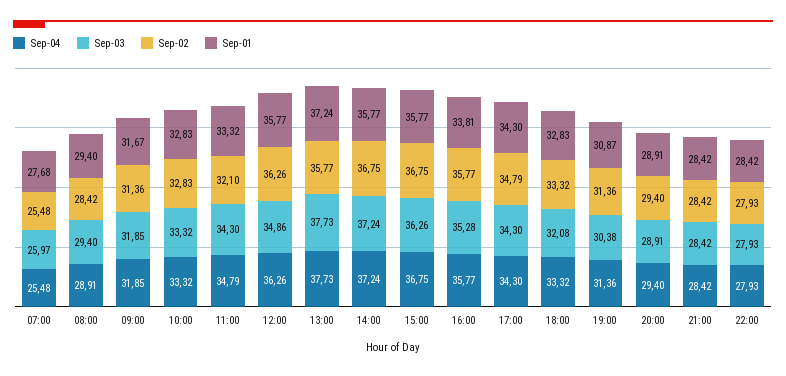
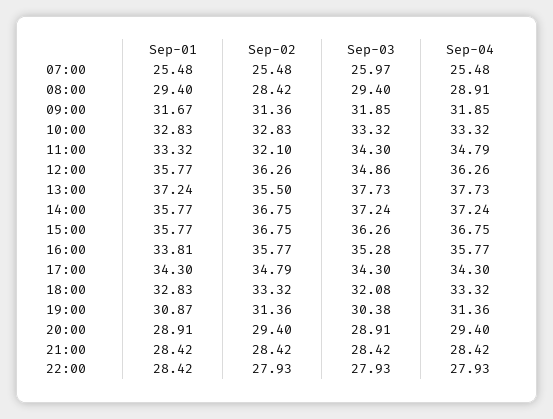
Sep-01, 07:00: 27.68 -> 25.48
Sep-02, 13:00: 35.77 -> 35.5

